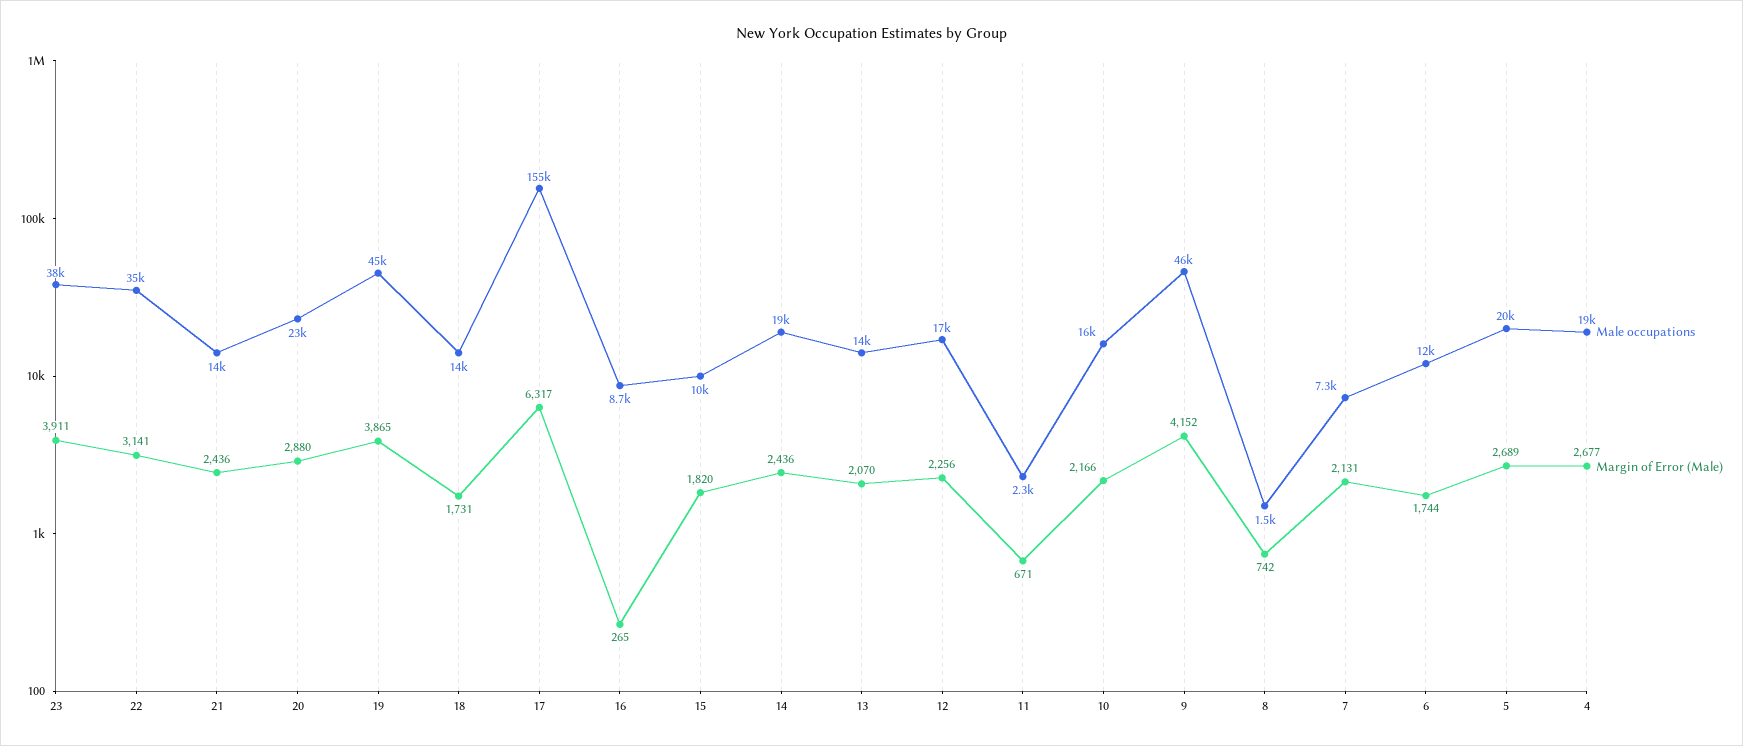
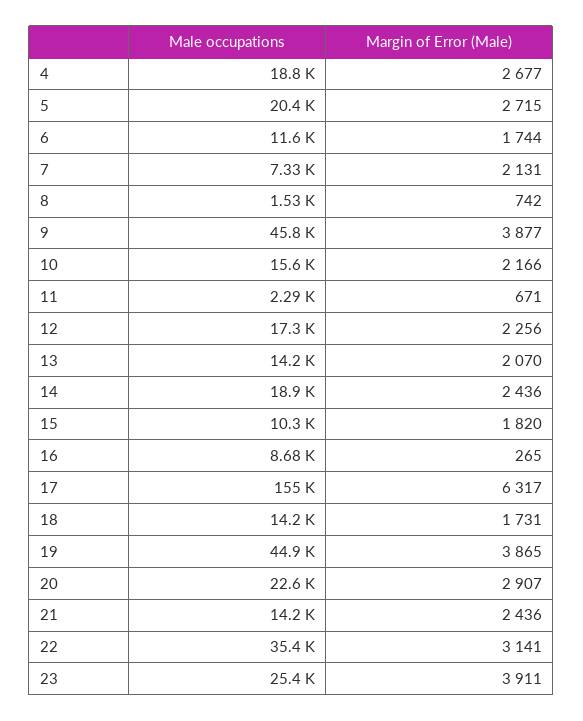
Male occupations, 23: 38000 -> 25400
Margin of Error (Male), 20: 2880 -> 2907
Margin of Error (Male), 9: 4152 -> 3877
Margin of Error (Male), 5: 2689 -> 2715

